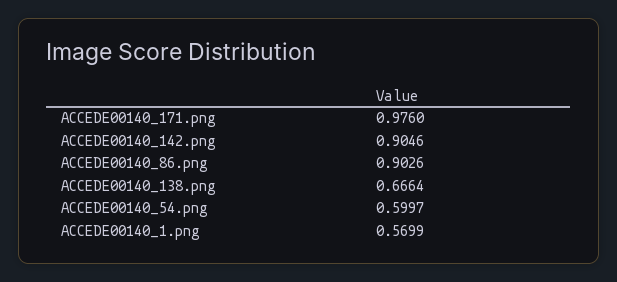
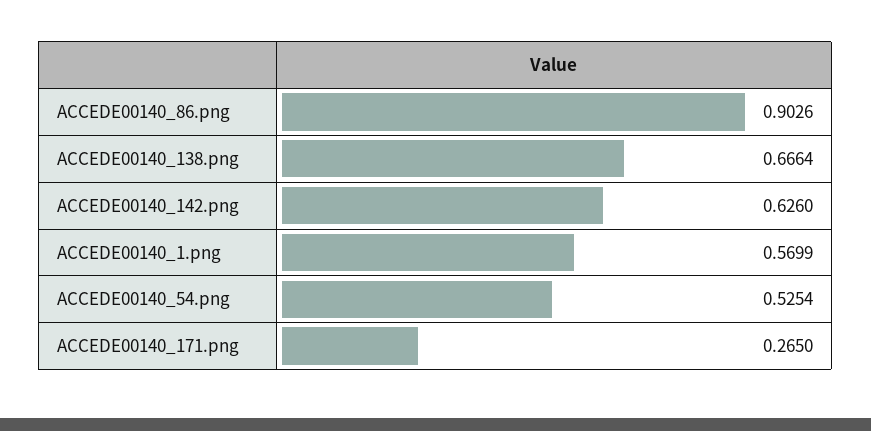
ACCEDE00140_171.png: 0.976 -> 0.265
ACCEDE00140_142.png: 0.9046 -> 0.626
ACCEDE00140_54.png: 0.5997 -> 0.5254

